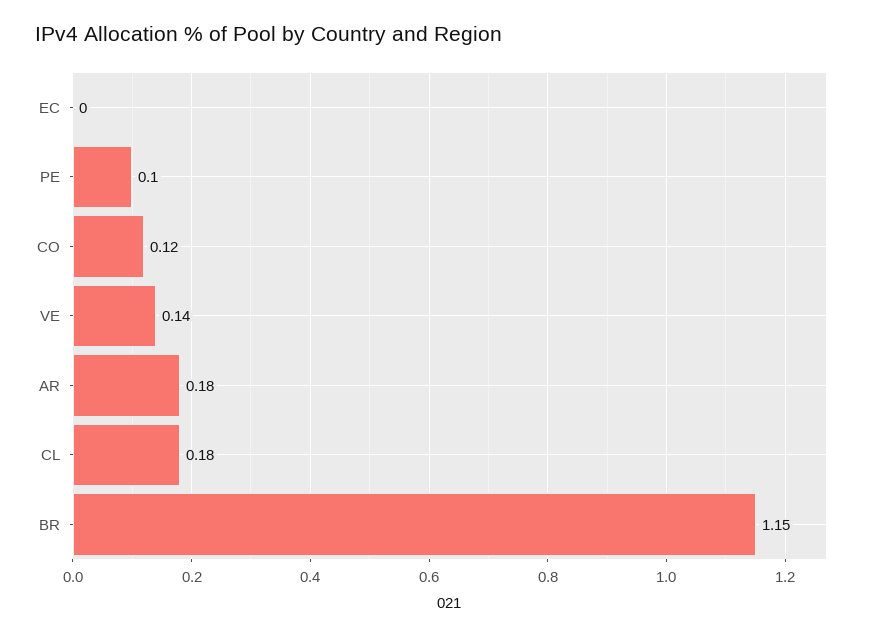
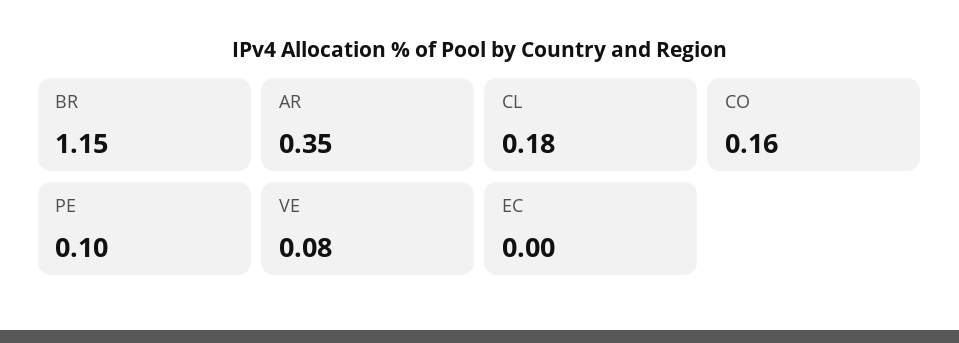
CO: 0.12 -> 0.16
VE: 0.14 -> 0.08
AR: 0.18 -> 0.35

